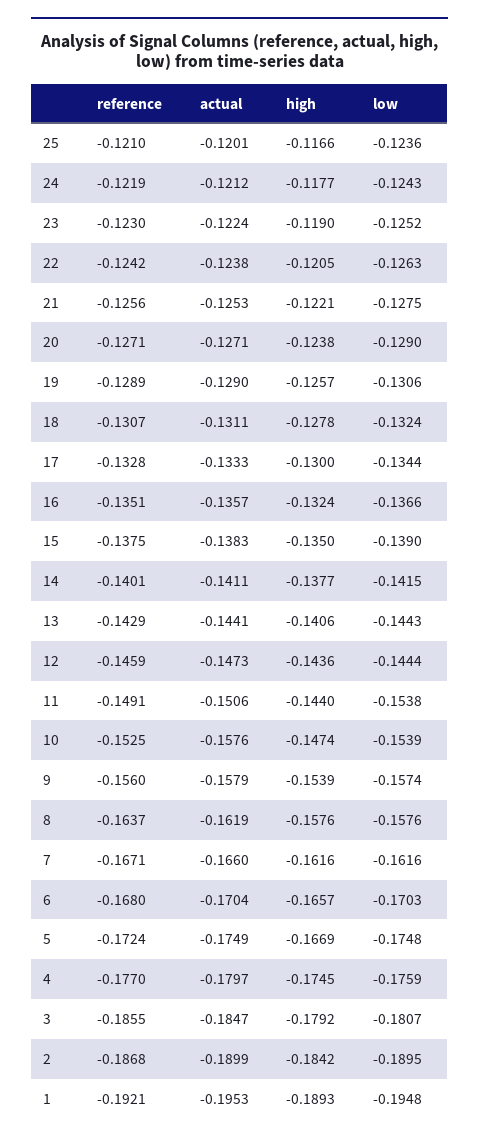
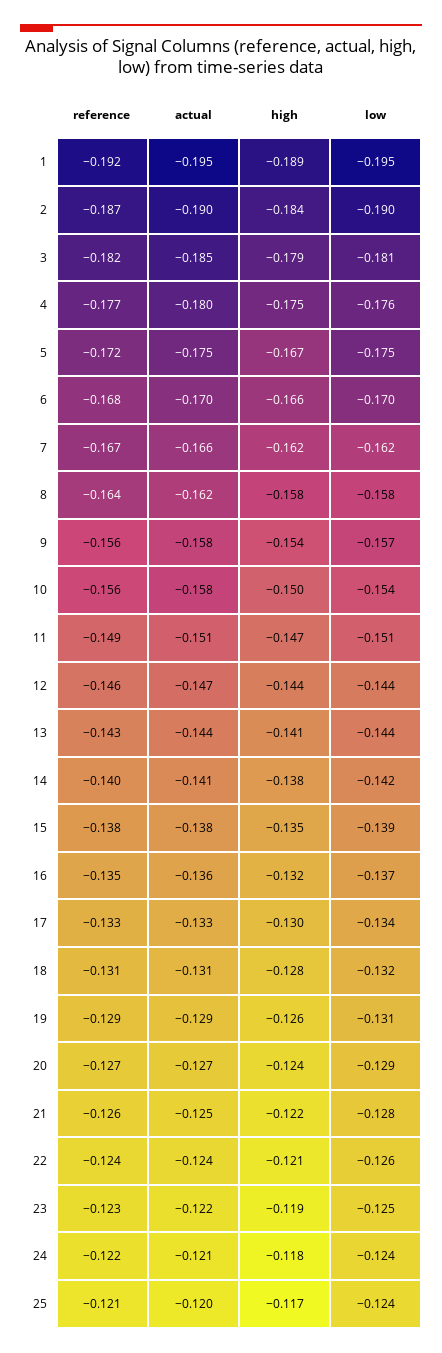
high, 11: -0.144 -> -0.147
low, 11: -0.1538 -> -0.151
reference, 10: -0.1525 -> -0.156
high, 10: -0.1474 -> -0.15
reference, 3: -0.1855 -> -0.182

